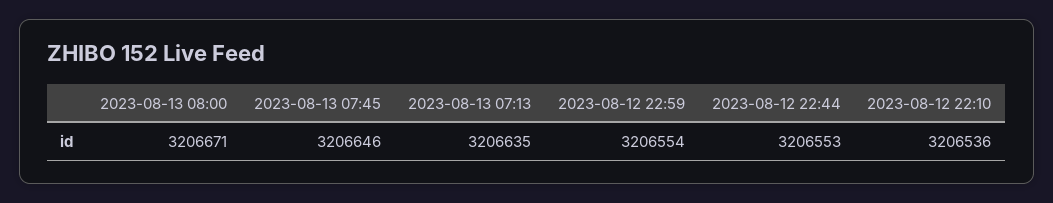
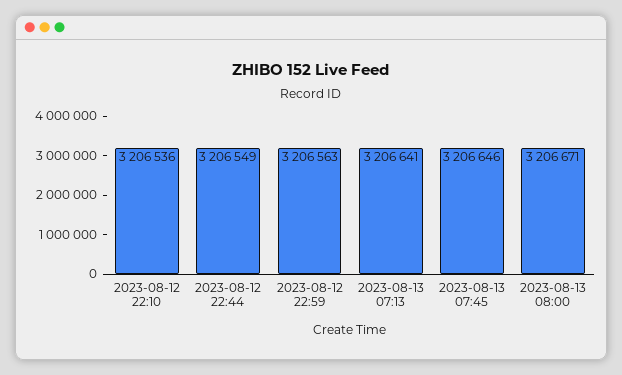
2023-08-13 07:13: 3206635 -> 3206641
2023-08-12 22:59: 3206554 -> 3206563
2023-08-12 22:44: 3206553 -> 3206549

